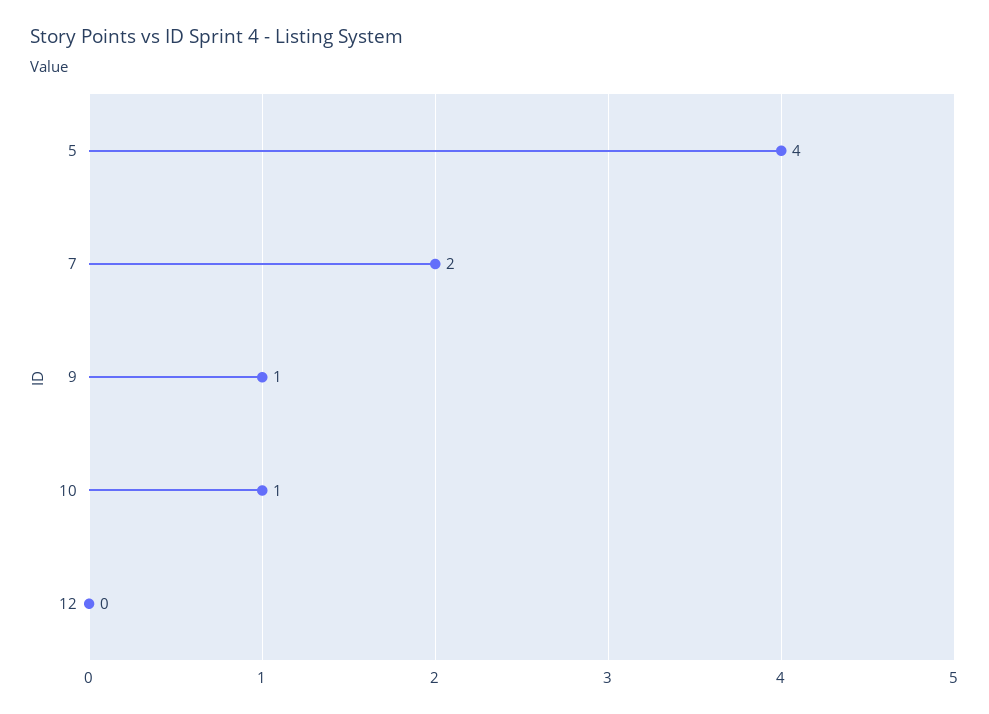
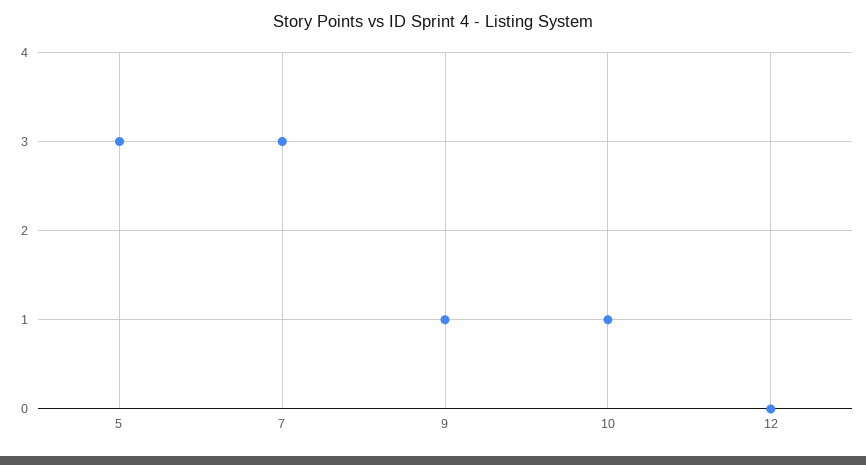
5: 4 -> 3
7: 2 -> 3

